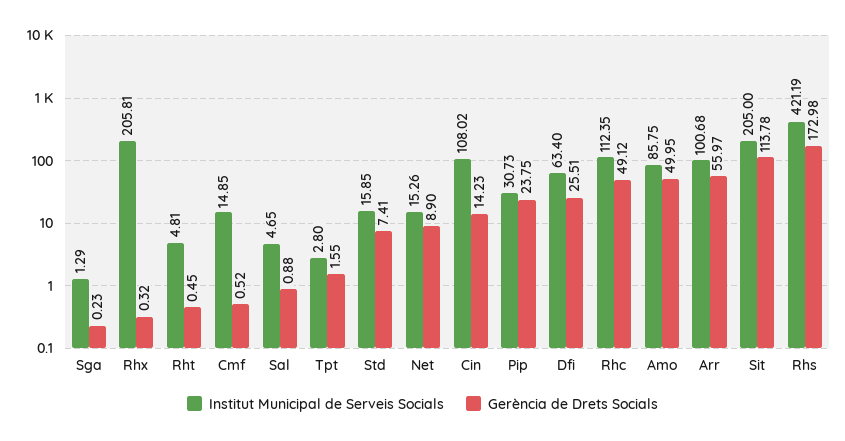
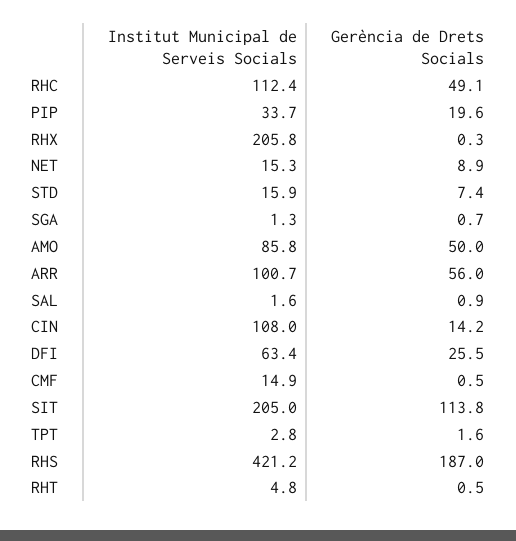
Gerència de Drets Socials, Sga: 0.23 -> 0.7
Institut Municipal de Serveis Socials, Sal: 4.65 -> 1.6
Institut Municipal de Serveis Socials, Pip: 30.73 -> 33.7
Gerència de Drets Socials, Pip: 23.75 -> 19.6
Gerència de Drets Socials, Rhs: 172.98 -> 187

